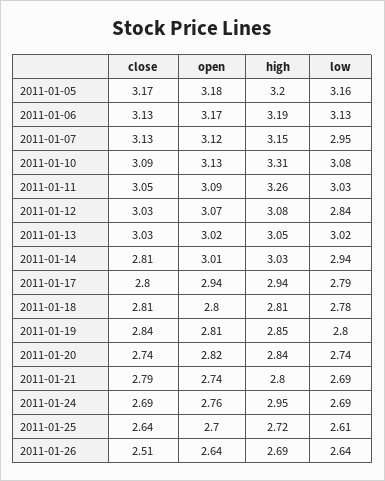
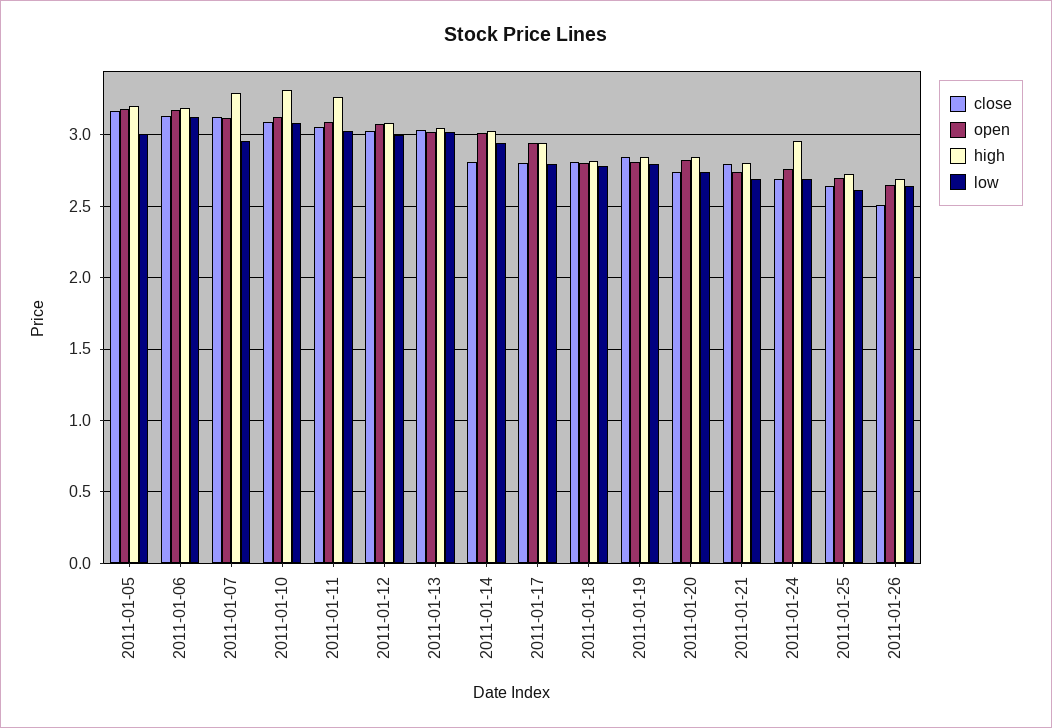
low, 2011-01-05: 3.16 -> 3
high, 2011-01-07: 3.15 -> 3.3
low, 2011-01-12: 2.84 -> 3

